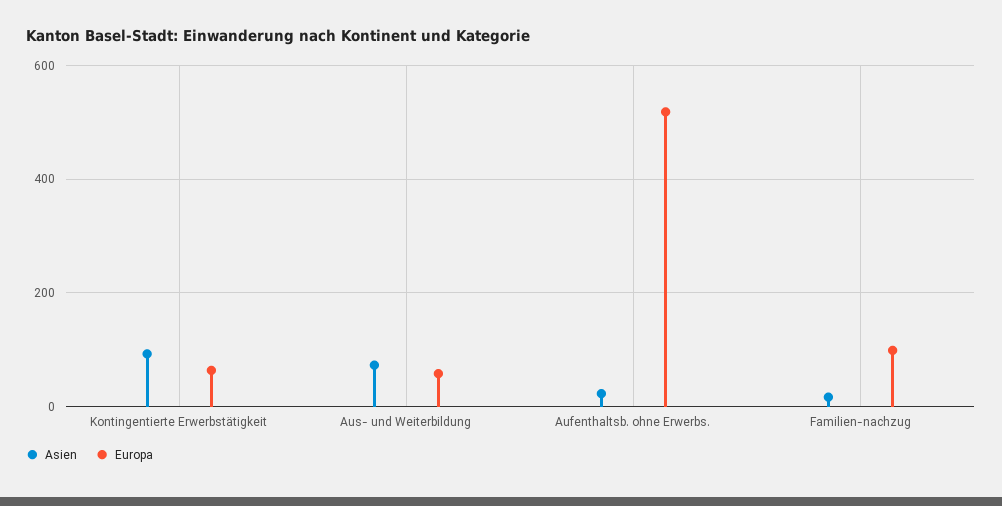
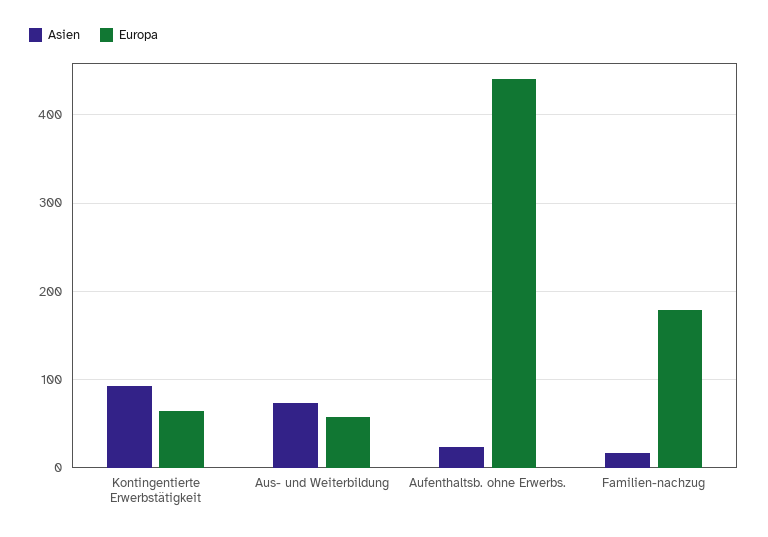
Europa, Aufenthaltsb. ohne Erwerbs.: 520 -> 440
Europa, Familien-nachzug: 100 -> 180

